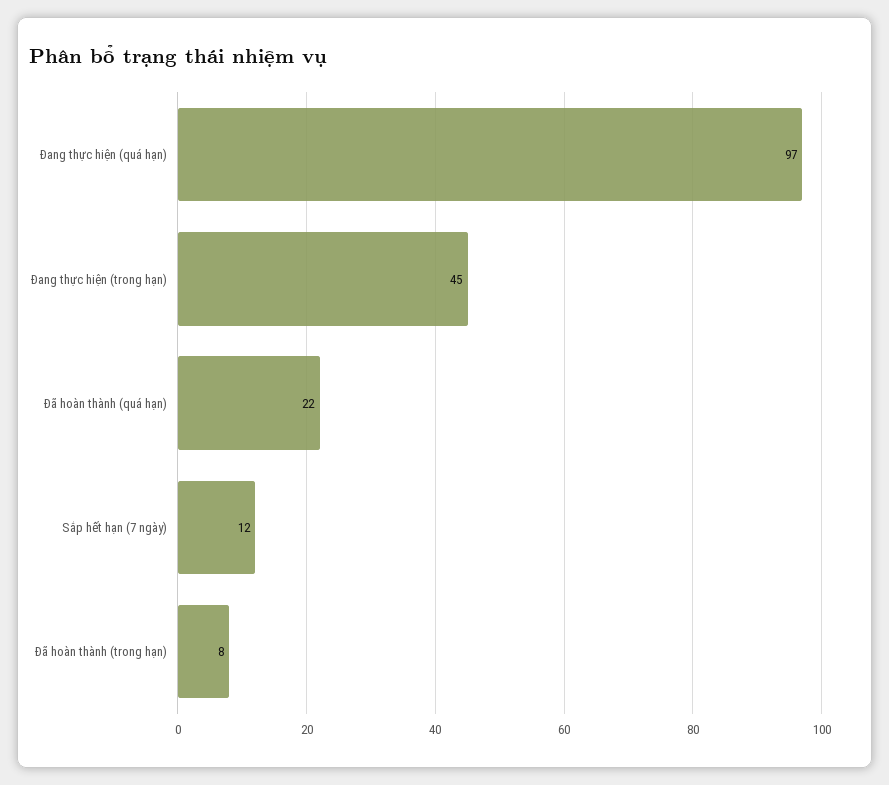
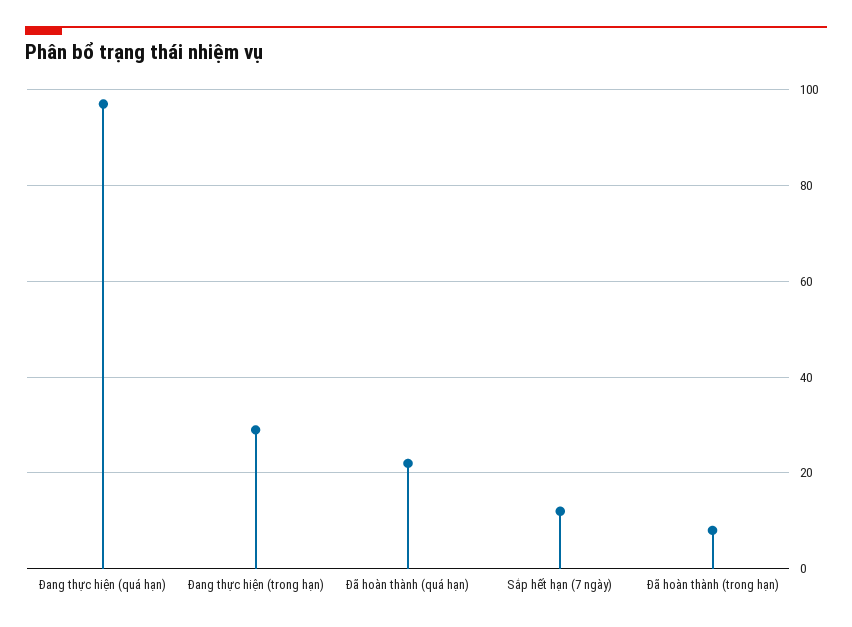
Đang thực hiện (trong hạn): 45 -> 30

